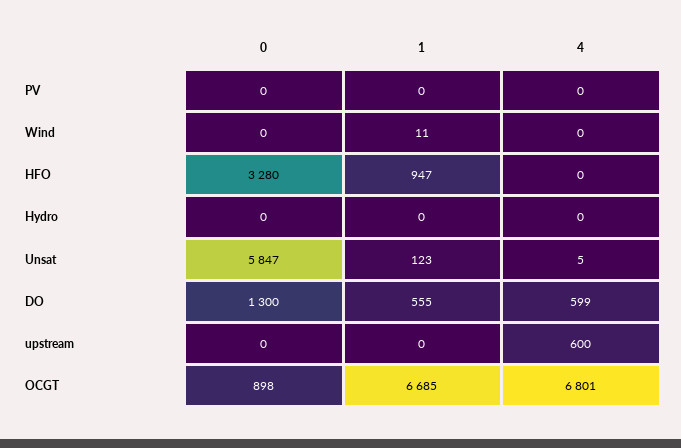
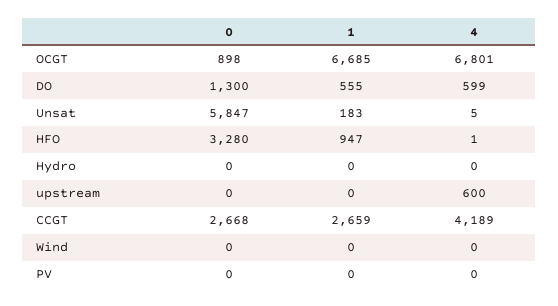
1, Wind: 11 -> 0
4, HFO: 0 -> 1
1, Unsat: 123 -> 183
0, CCGT: none -> 2668
1, CCGT: none -> 2659
4, CCGT: none -> 4189

